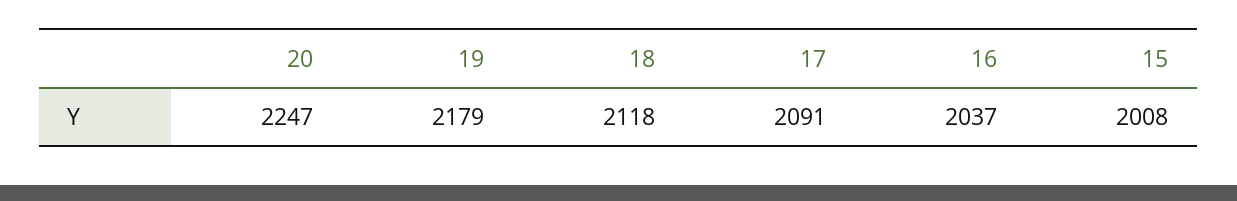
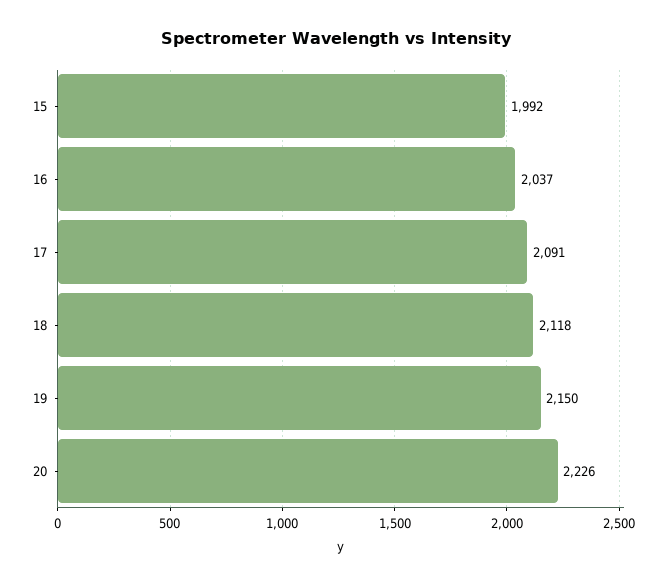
20: 2247 -> 2226
19: 2179 -> 2150
15: 2008 -> 1992

